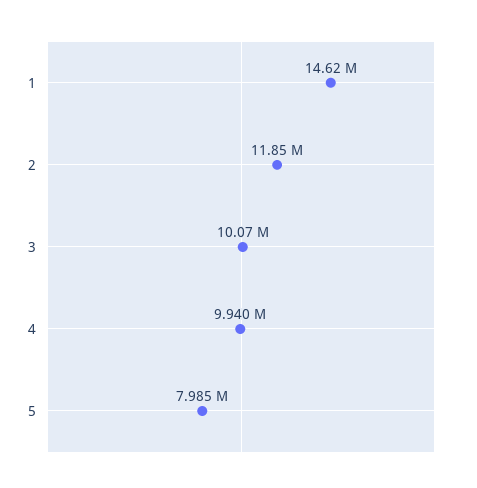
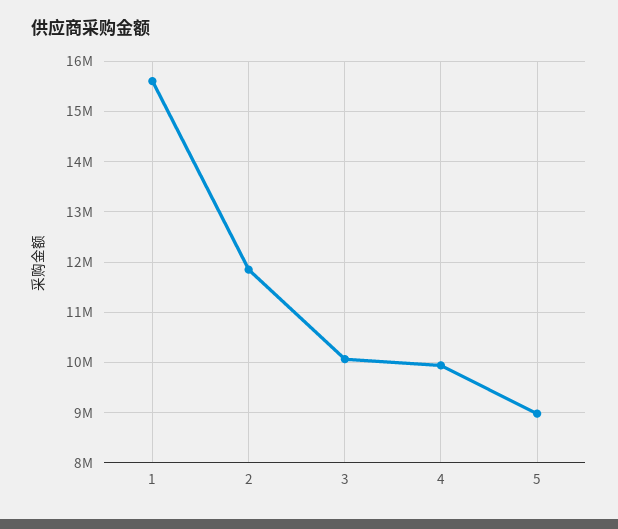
1: 14620000 -> 15600000
5: 7985000 -> 9000000

